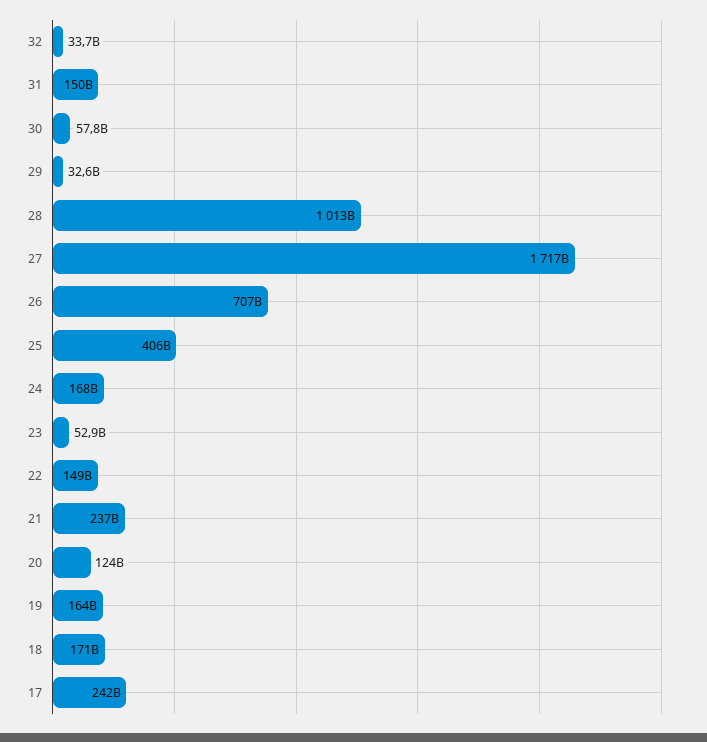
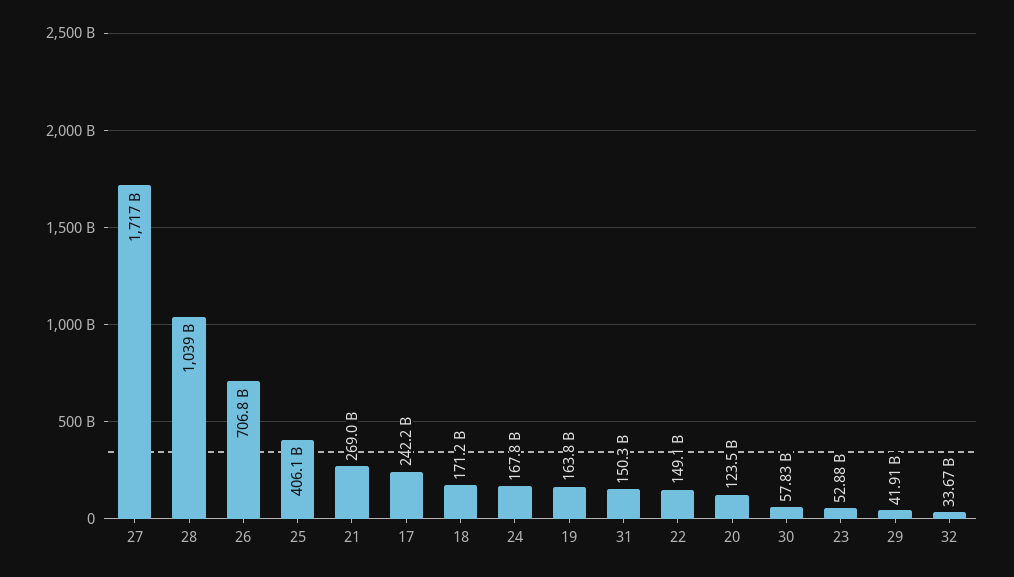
29: 32600000000 -> 41910000000
28: 1013000000000 -> 1039000000000
21: 237000000000 -> 269000000000

